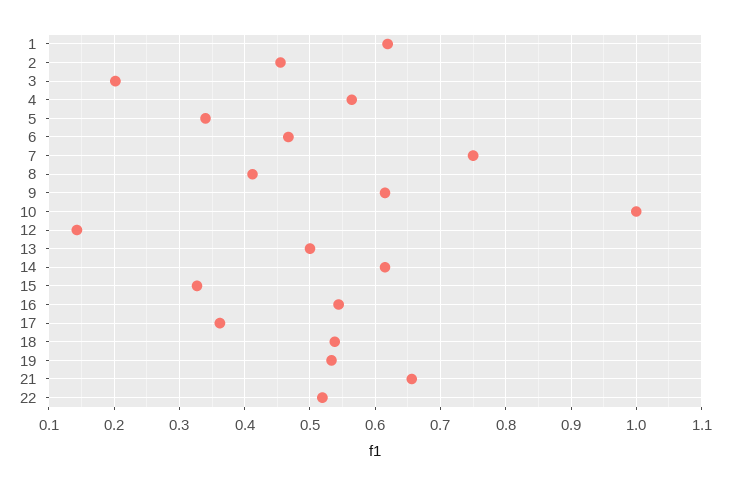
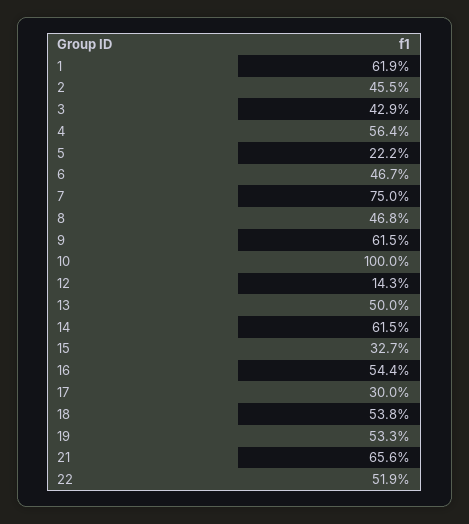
3: 0.2 -> 0.429
5: 0.34 -> 0.222
8: 0.41 -> 0.468
17: 0.36 -> 0.3

